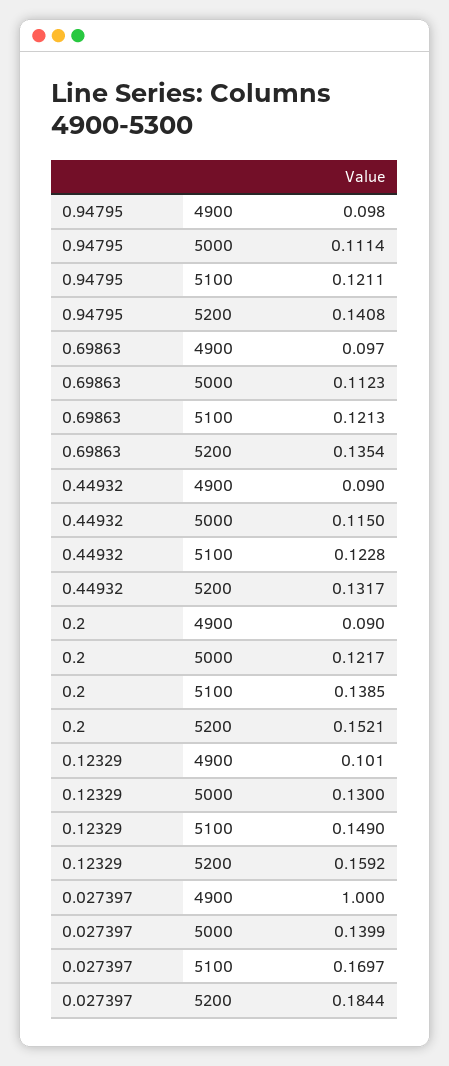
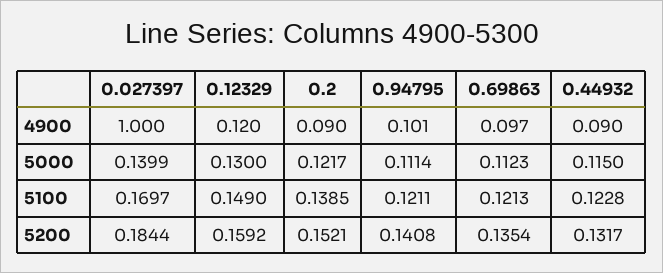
0.94795, 4900: 0.098 -> 0.101
0.12329, 4900: 0.101 -> 0.12

